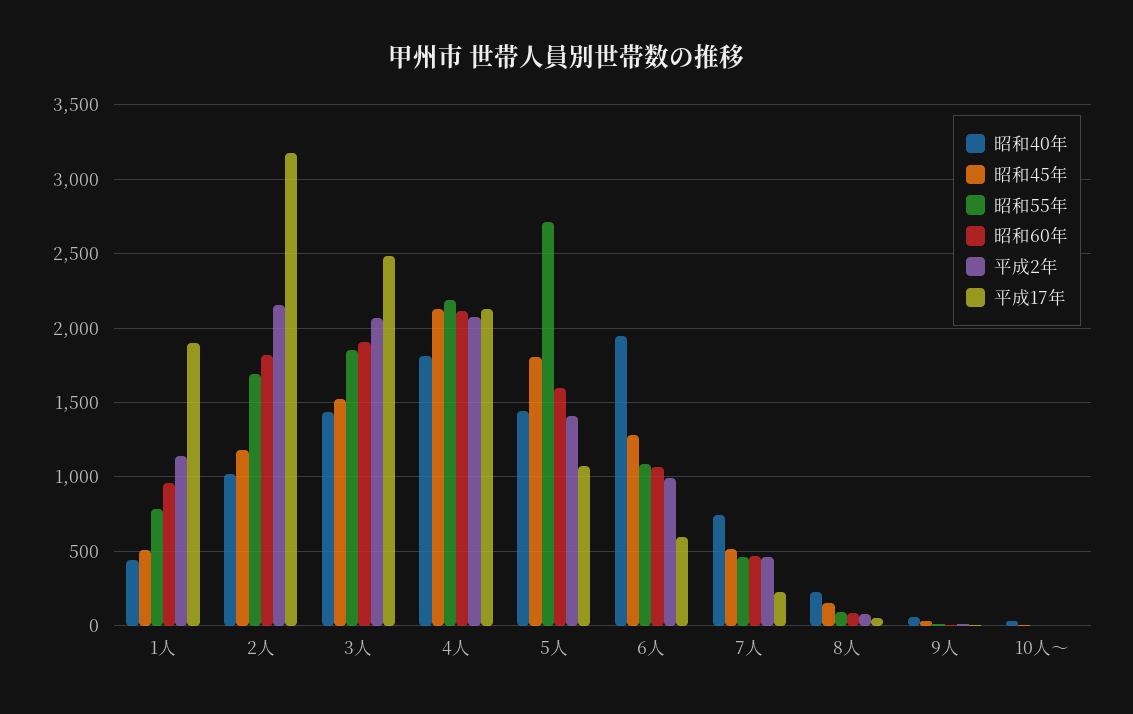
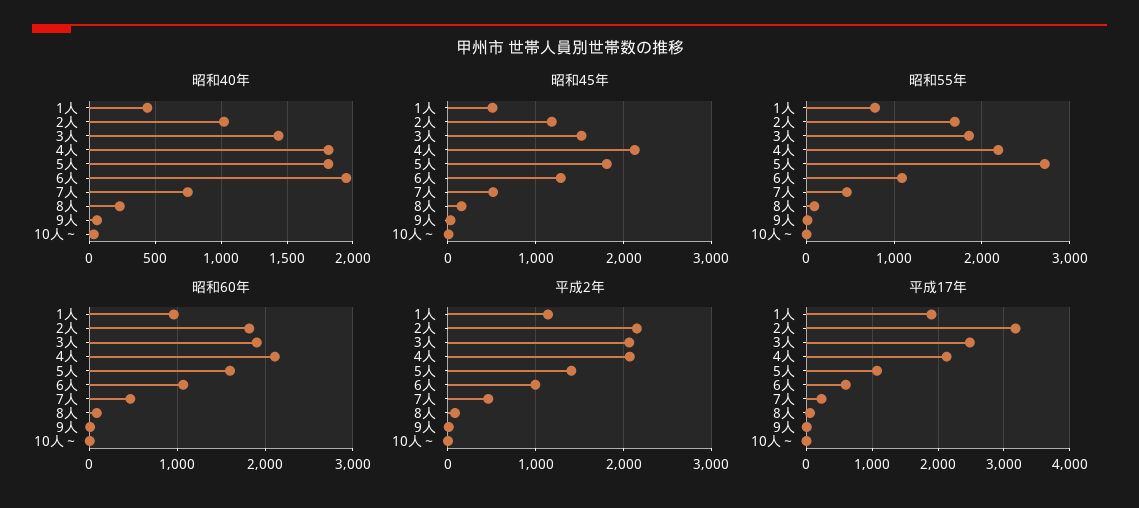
昭和40年, 5人: 1450 -> 1800

